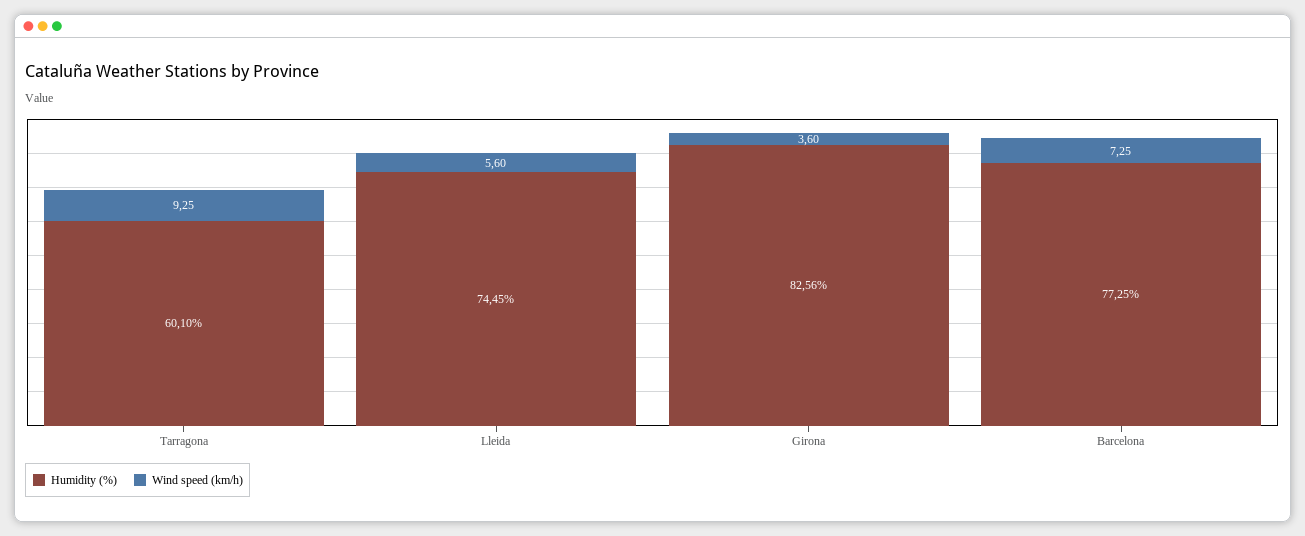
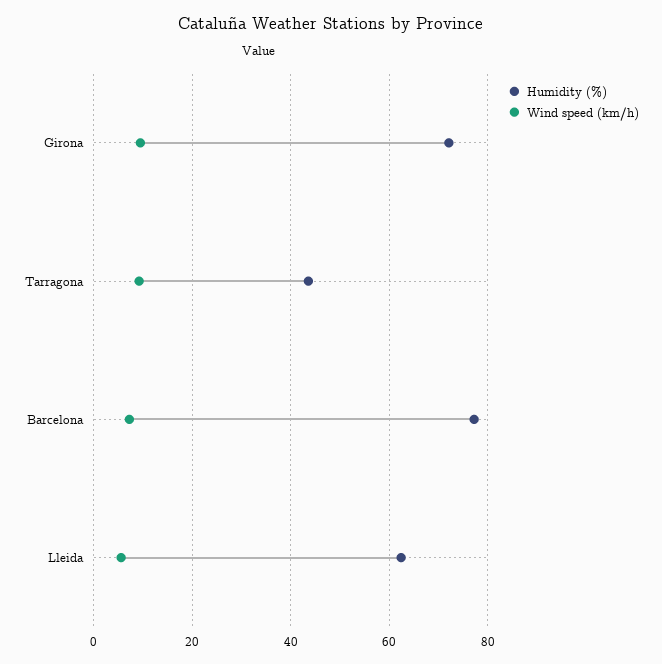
Humidity (%), Tarragona: 60.1 -> 44
Humidity (%), Lleida: 74.45 -> 62
Humidity (%), Girona: 82.56 -> 72
Wind speed (km/h), Girona: 3.6 -> 10

